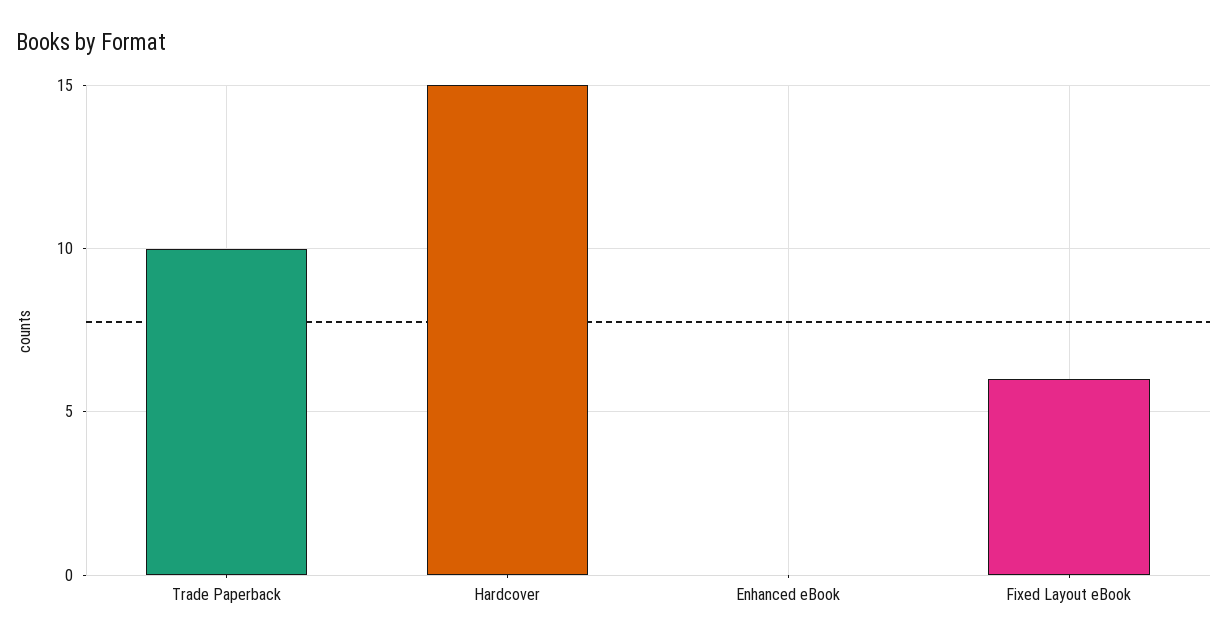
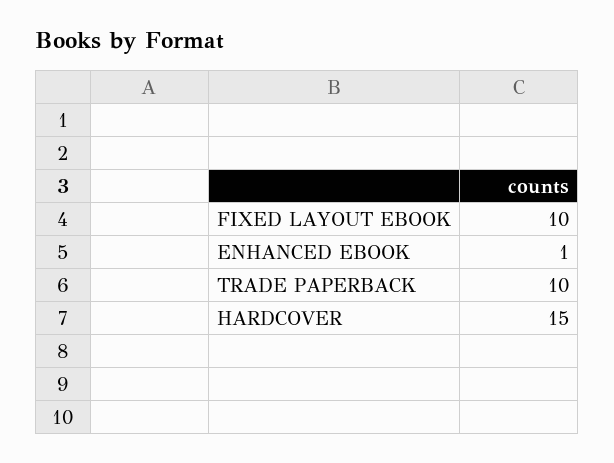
Enhanced eBook: 0 -> 1
Fixed Layout eBook: 6 -> 10

